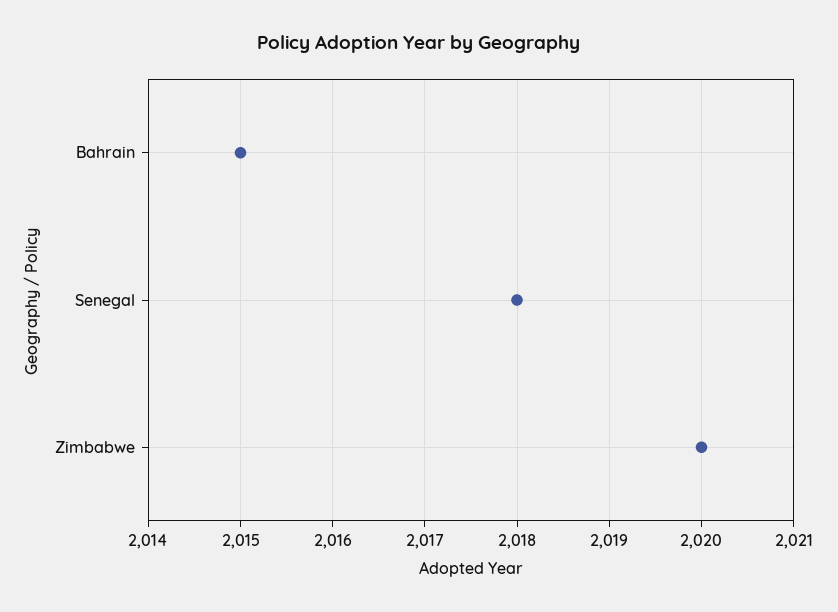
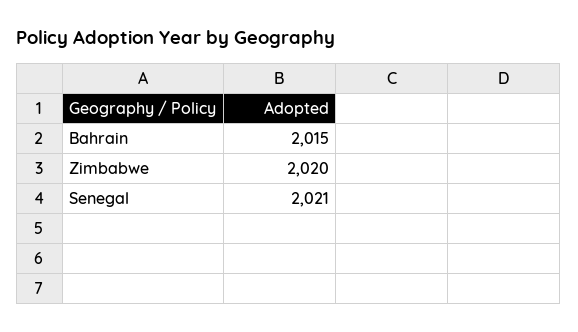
Senegal: 2018 -> 2021

